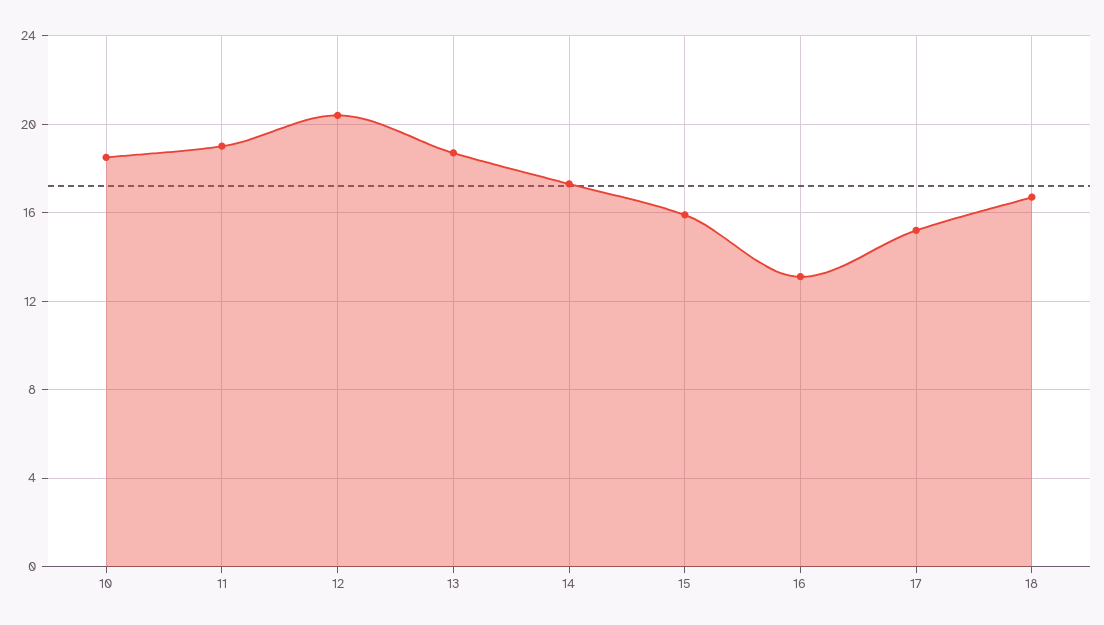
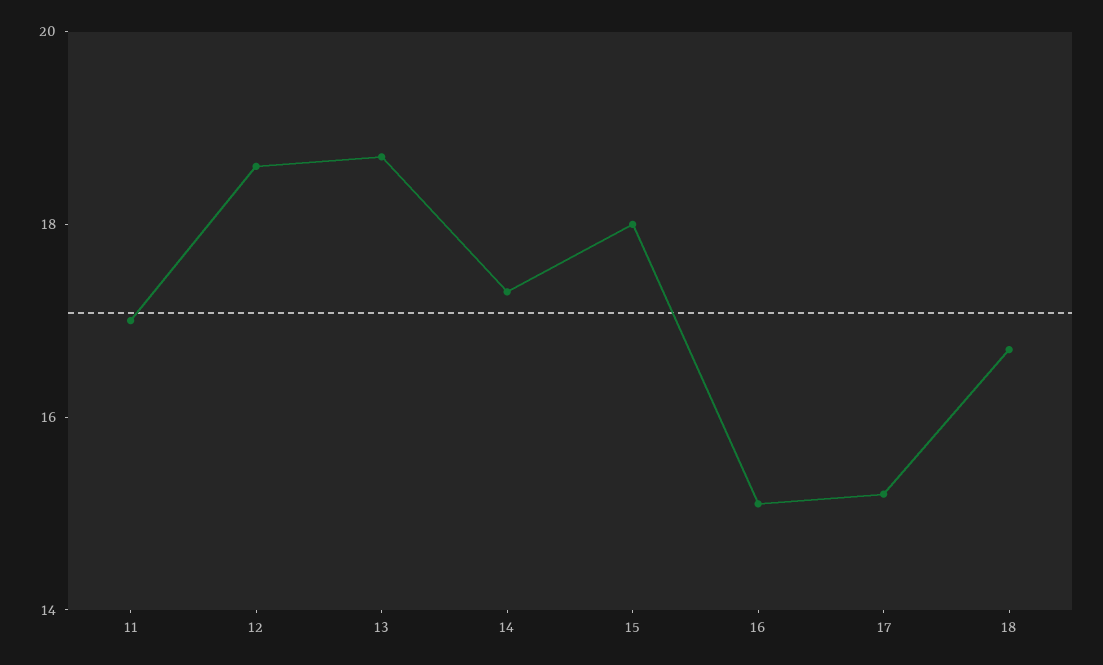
10: 18.5 -> none
11: 19 -> 17
12: 20.5 -> 18.5
15: 16 -> 18
16: 13 -> 15

